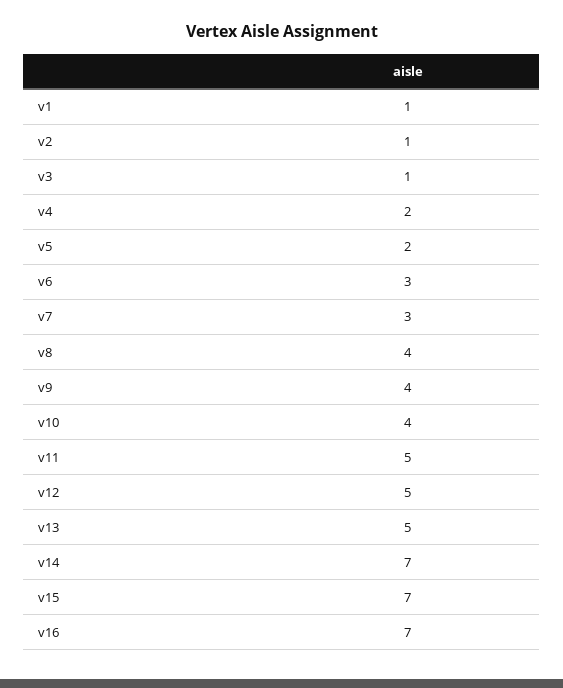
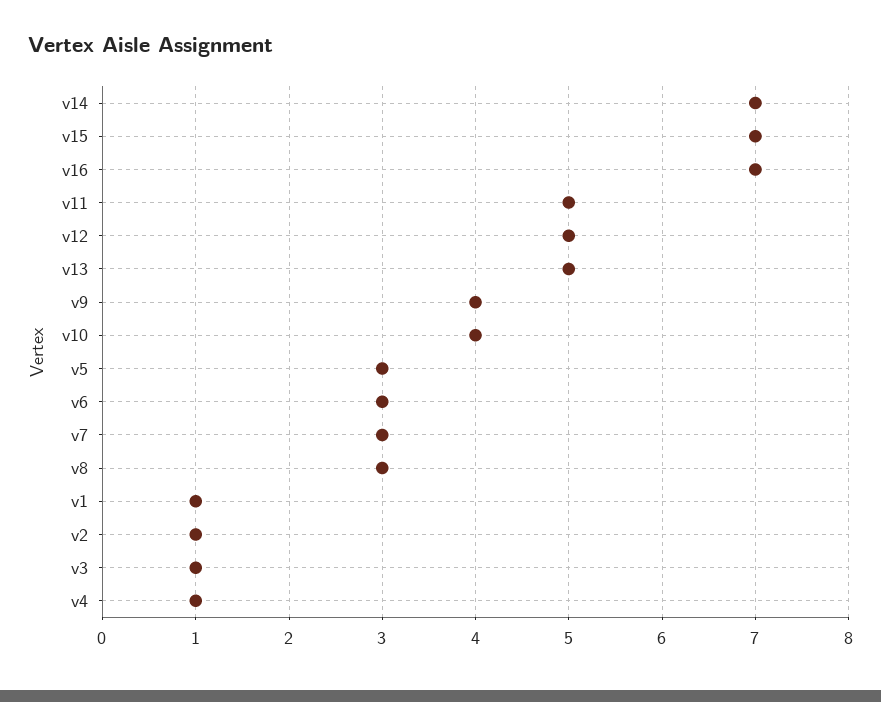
v4: 2 -> 1
v5: 2 -> 3
v8: 4 -> 3

